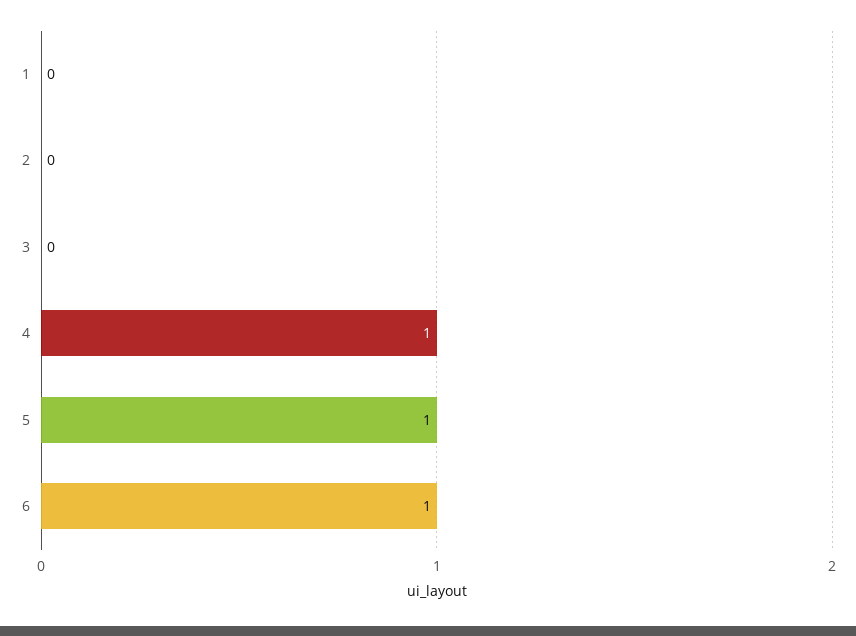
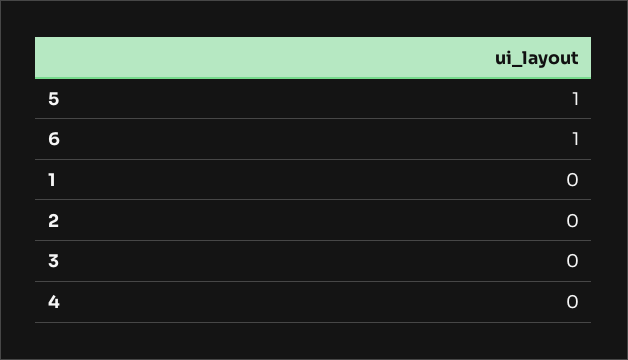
4: 1 -> 0

